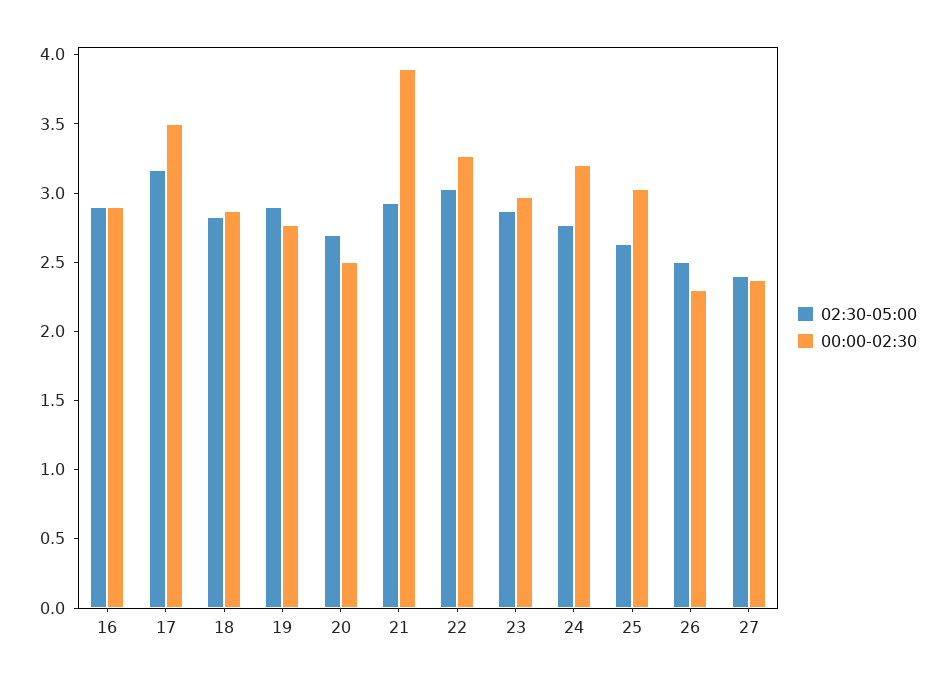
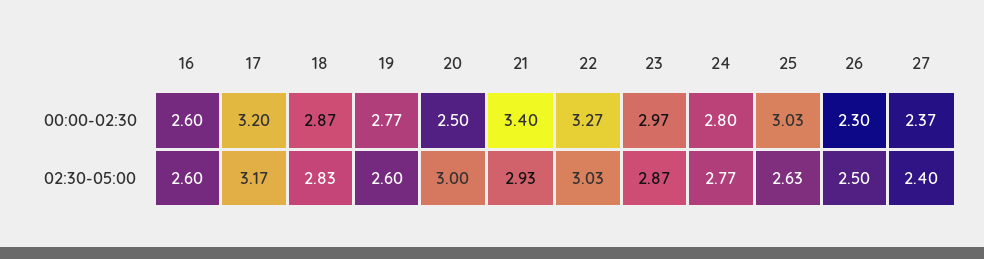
02:30-05:00, 16: 2.9 -> 2.6
00:00-02:30, 16: 2.9 -> 2.6
00:00-02:30, 17: 3.5 -> 3.2
02:30-05:00, 19: 2.9 -> 2.6
02:30-05:00, 20: 2.7 -> 3
00:00-02:30, 21: 3.9 -> 3.4
00:00-02:30, 24: 3.2 -> 2.8

